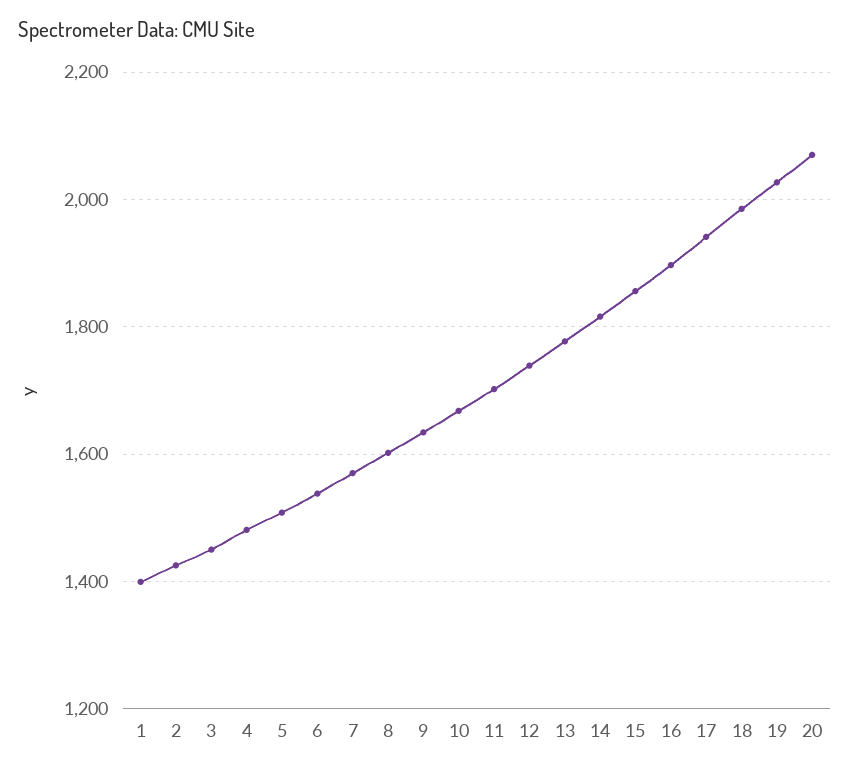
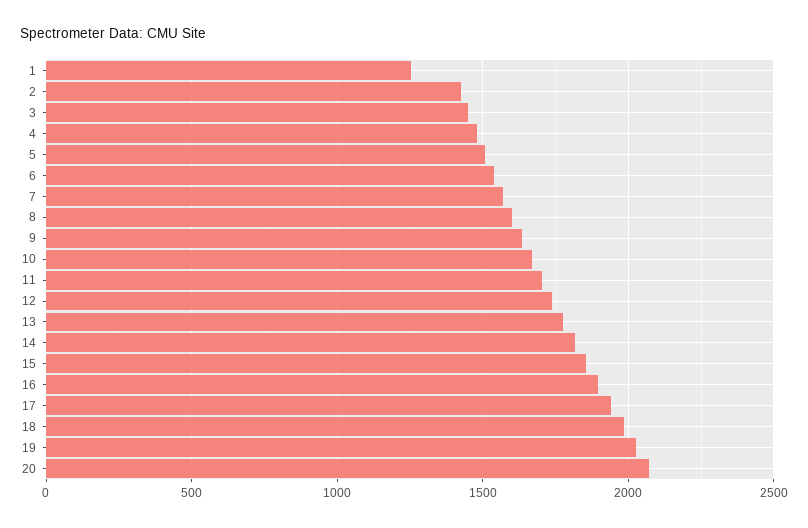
1: 1400 -> 1250

